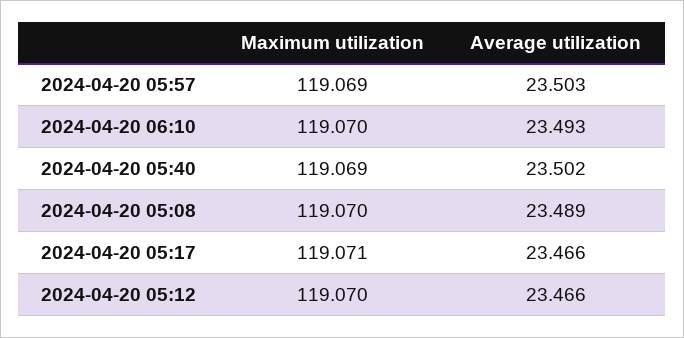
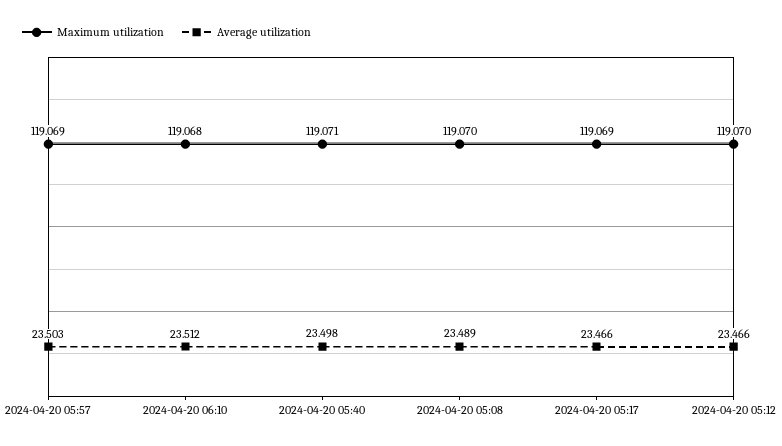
Maximum utilization, 2024-04-20 06:10: 119.07 -> 119.068
Average utilization, 2024-04-20 06:10: 23.493 -> 23.512
Maximum utilization, 2024-04-20 05:40: 119.069 -> 119.071
Average utilization, 2024-04-20 05:40: 23.502 -> 23.498
Maximum utilization, 2024-04-20 05:17: 119.071 -> 119.069

